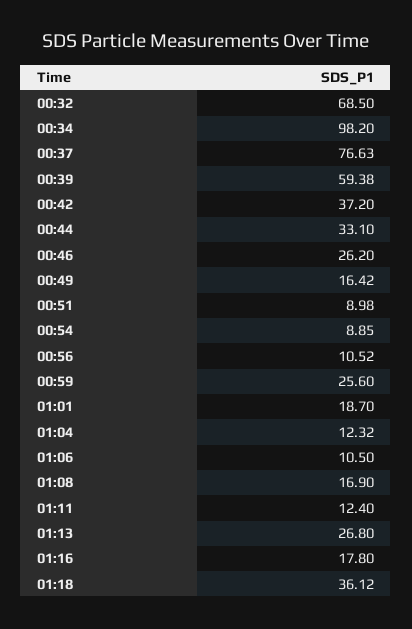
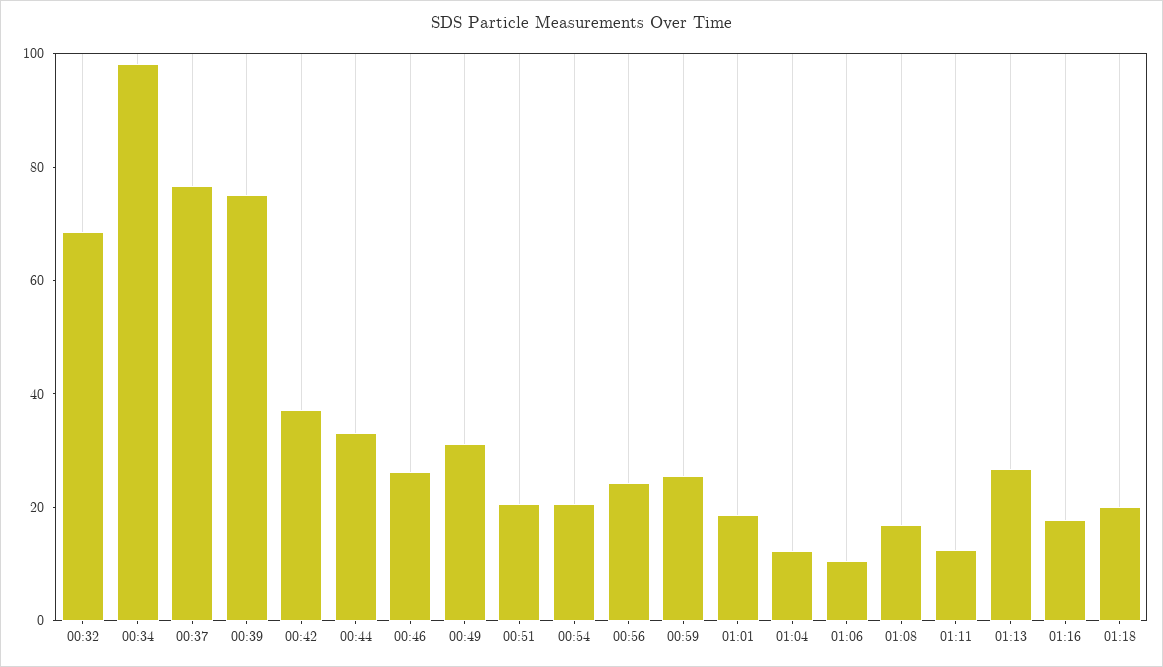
00:39: 59.38 -> 75
00:49: 16.42 -> 30
00:51: 8.98 -> 20
00:54: 8.85 -> 20
00:56: 10.52 -> 25
01:18: 36.12 -> 20

